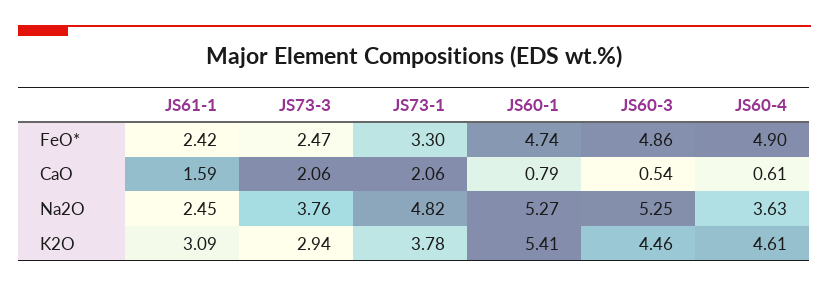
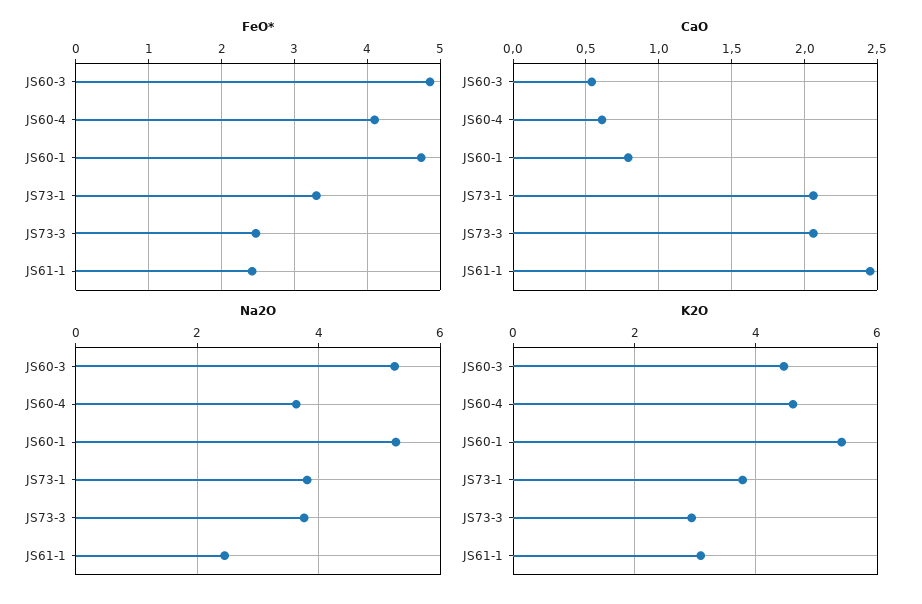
FeO*, JS60-4: 4.9 -> 4.1
CaO, JS61-1: 1.59 -> 2.45
Na2O, JS73-1: 4.82 -> 3.8

